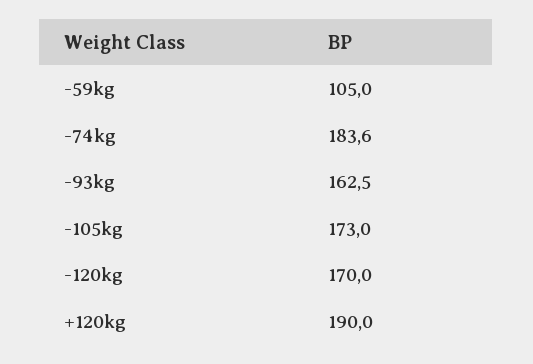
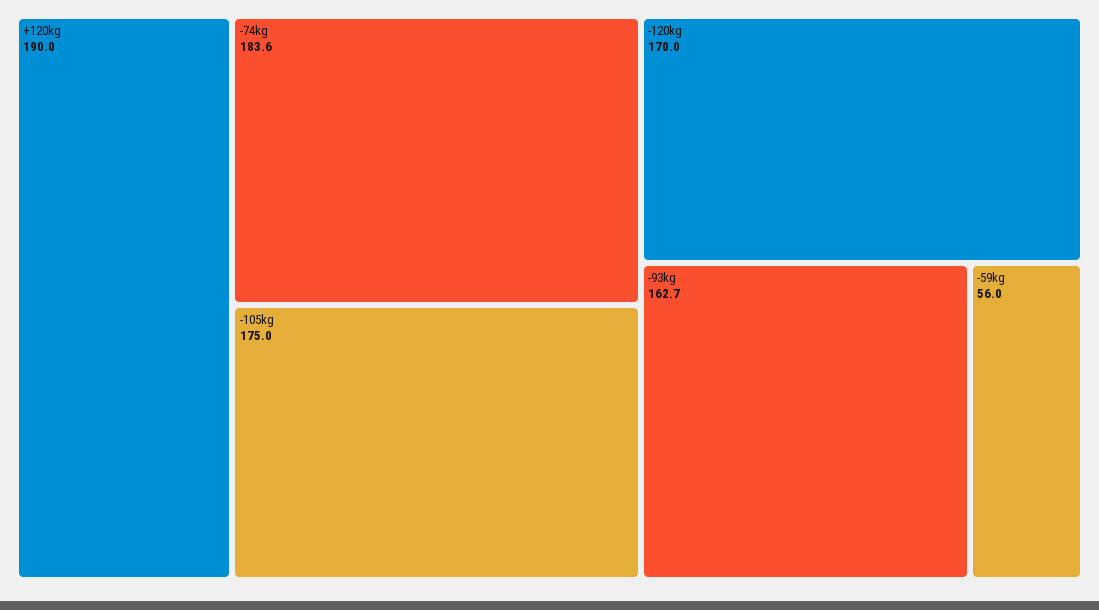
-59kg: 105 -> 56
-93kg: 162.5 -> 162.7
-105kg: 173 -> 175

